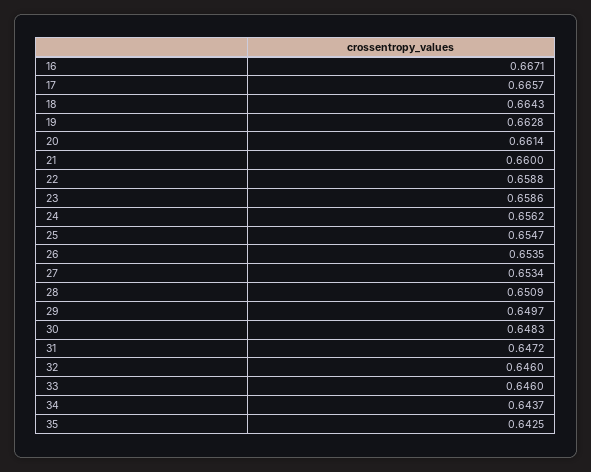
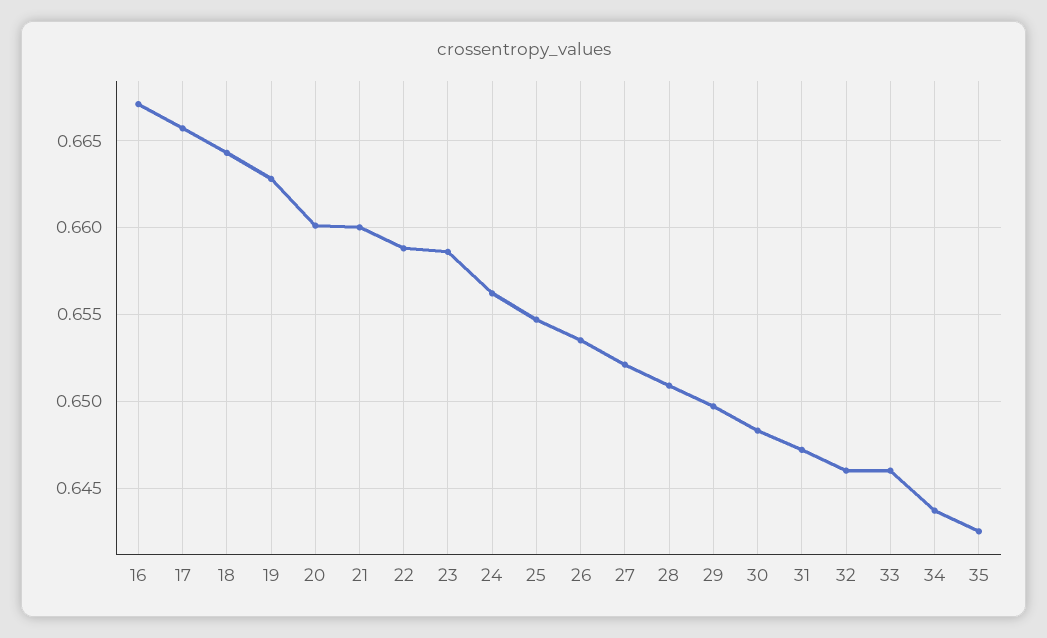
20: 0.6614 -> 0.66
27: 0.6534 -> 0.652

